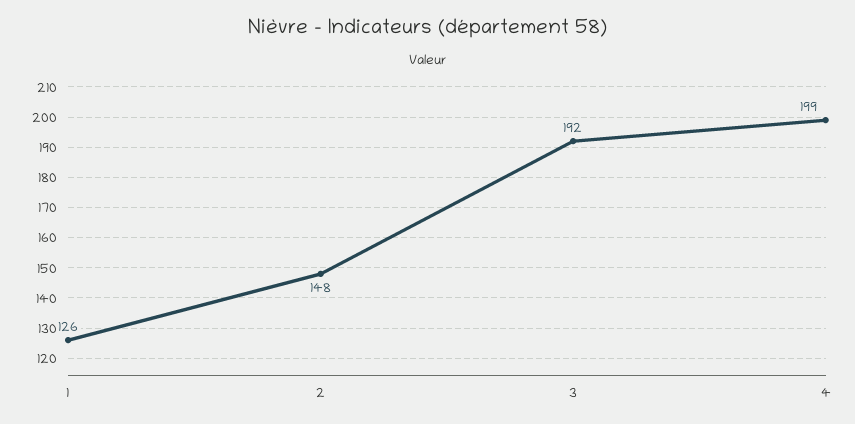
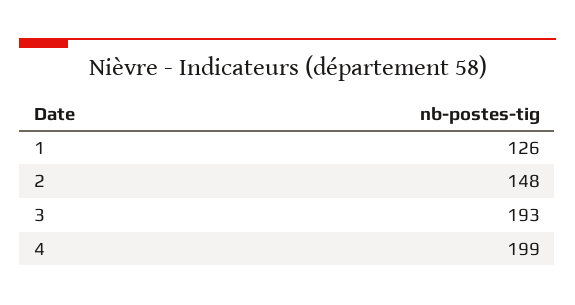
3: 192 -> 193

